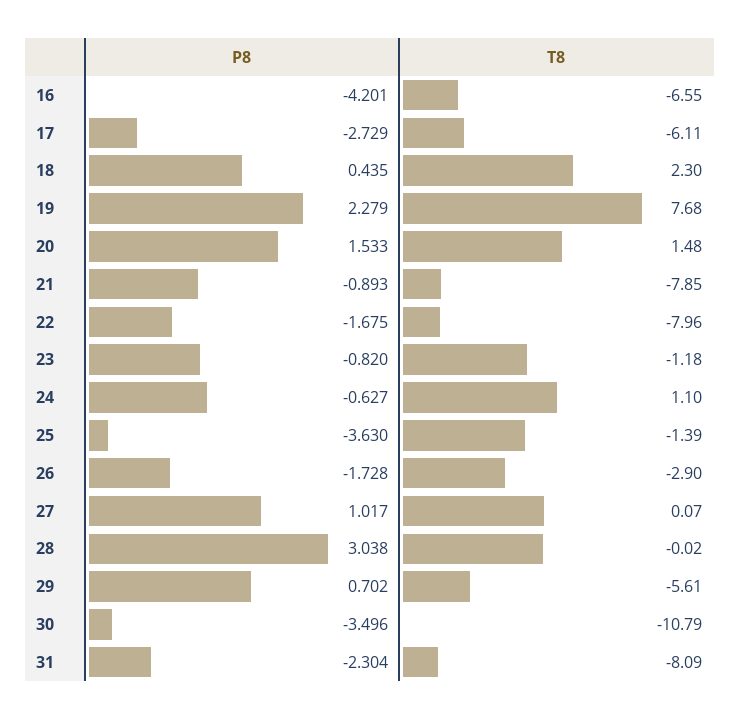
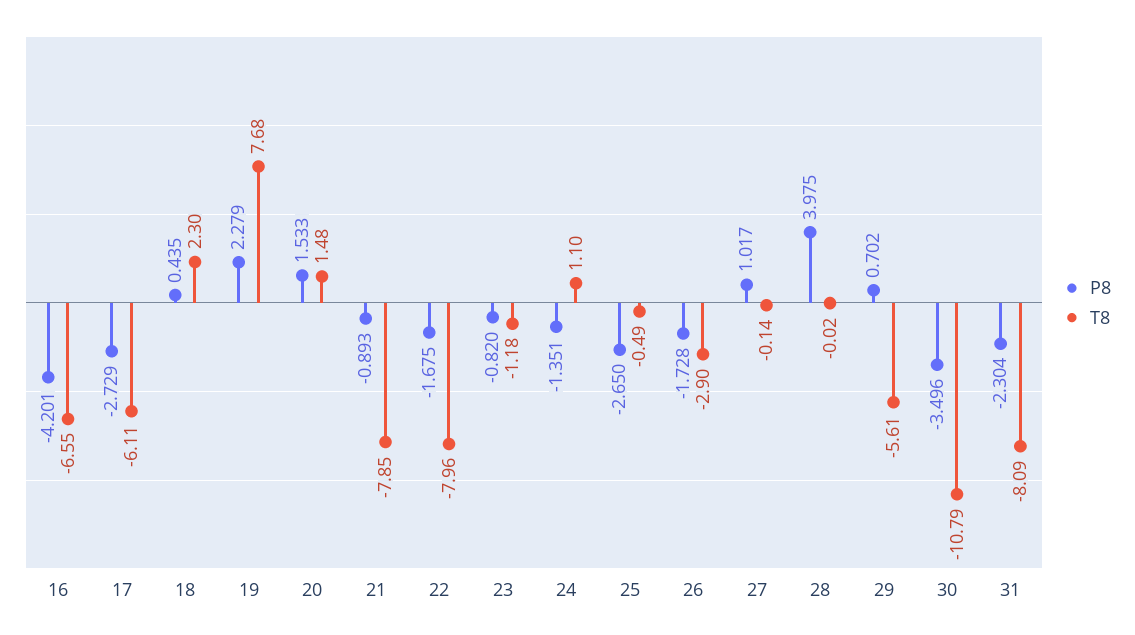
P8, 24: -0.627 -> -1.351
P8, 25: -3.63 -> -2.65
T8, 25: -1.39 -> -0.49
T8, 27: 0.07 -> -0.14
P8, 28: 3.038 -> 3.975

